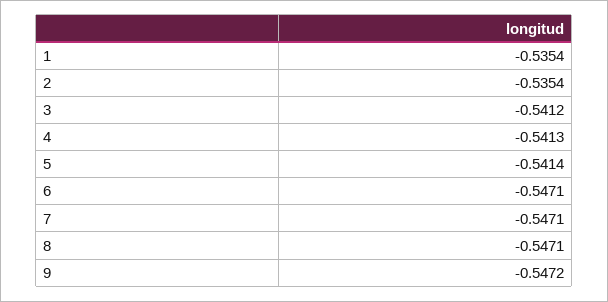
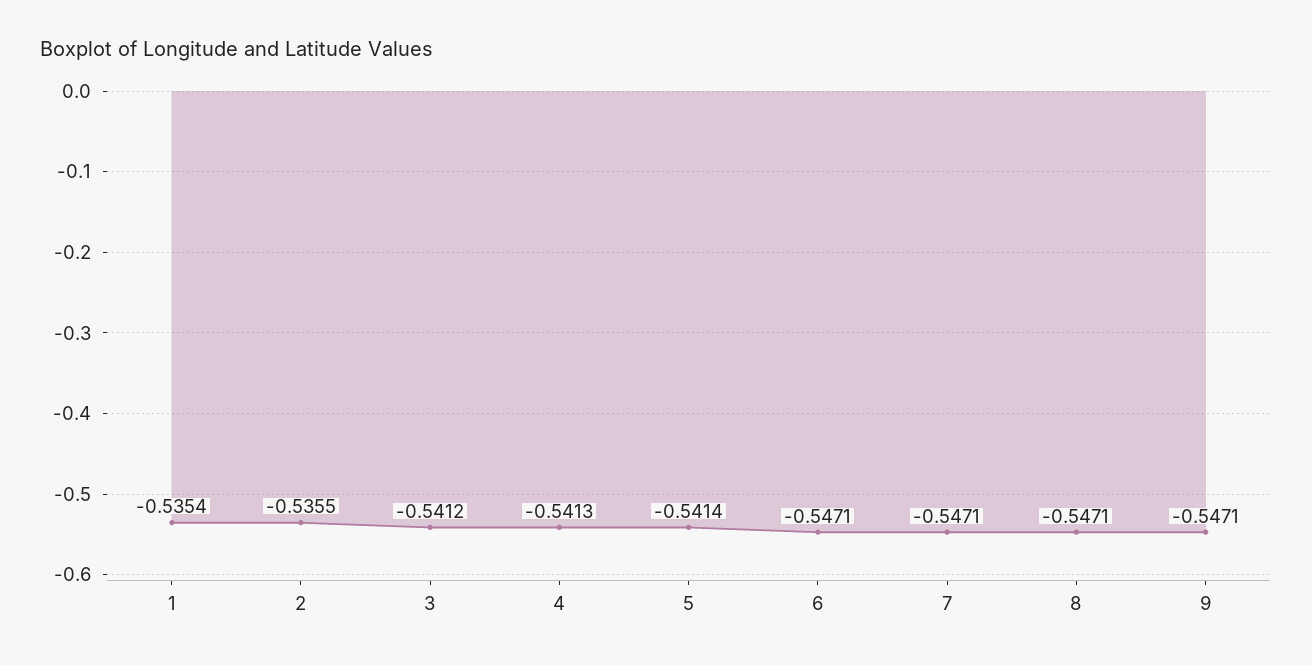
2: -0.5354 -> -0.5355
9: -0.5472 -> -0.5471

